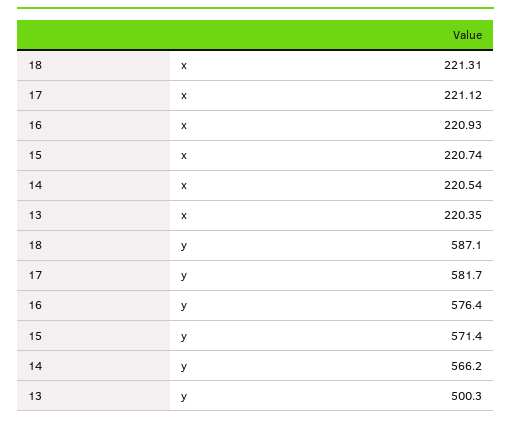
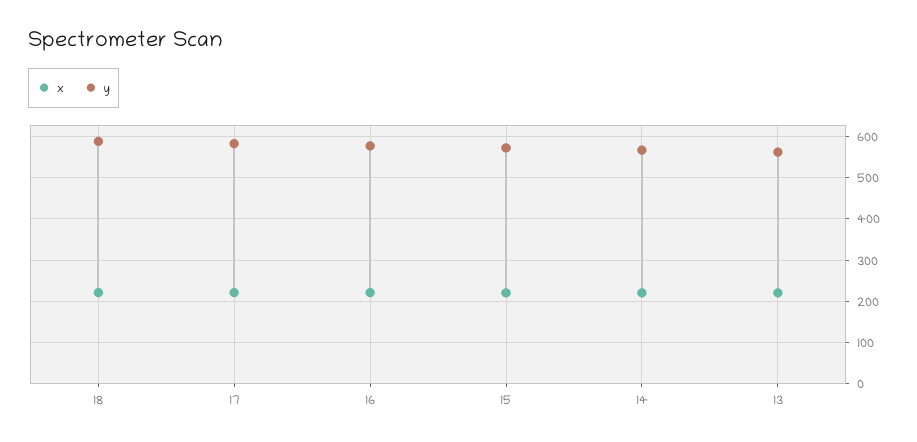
y, 13: 500.3 -> 560

